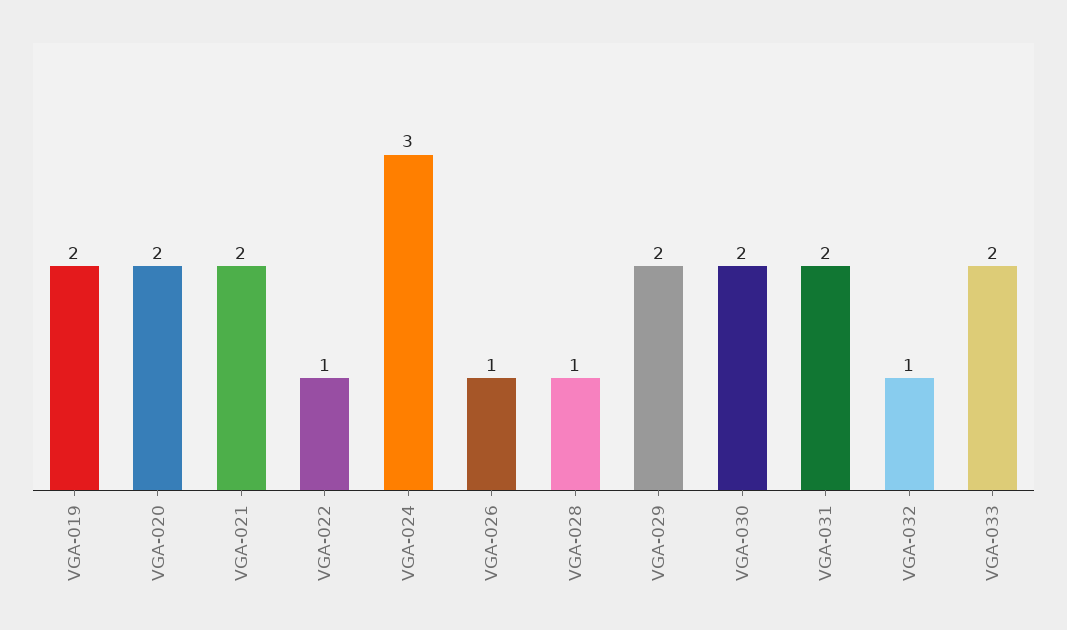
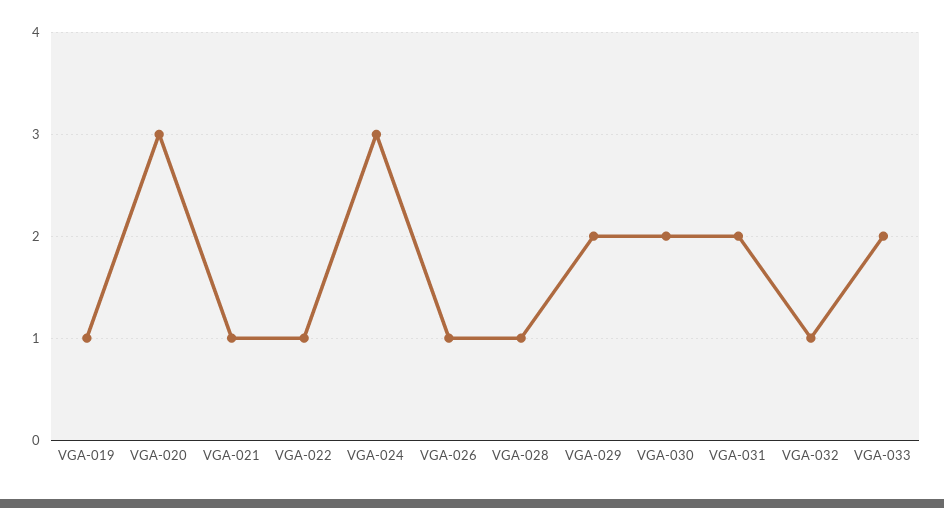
VGA-019: 2 -> 1
VGA-020: 2 -> 3
VGA-021: 2 -> 1

